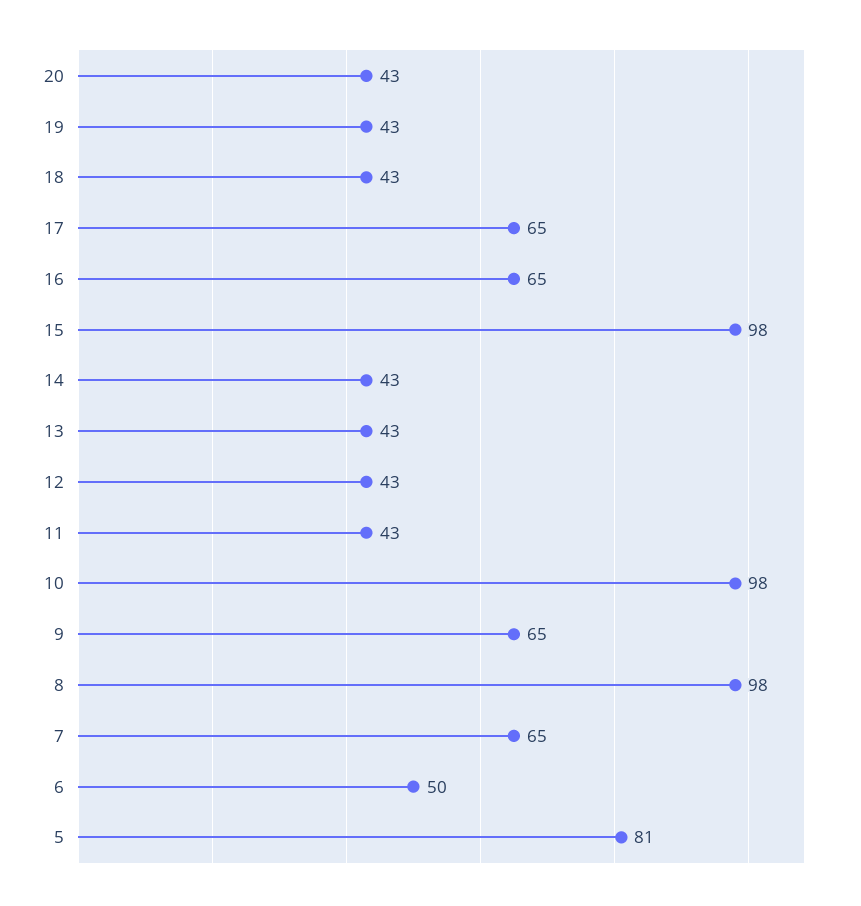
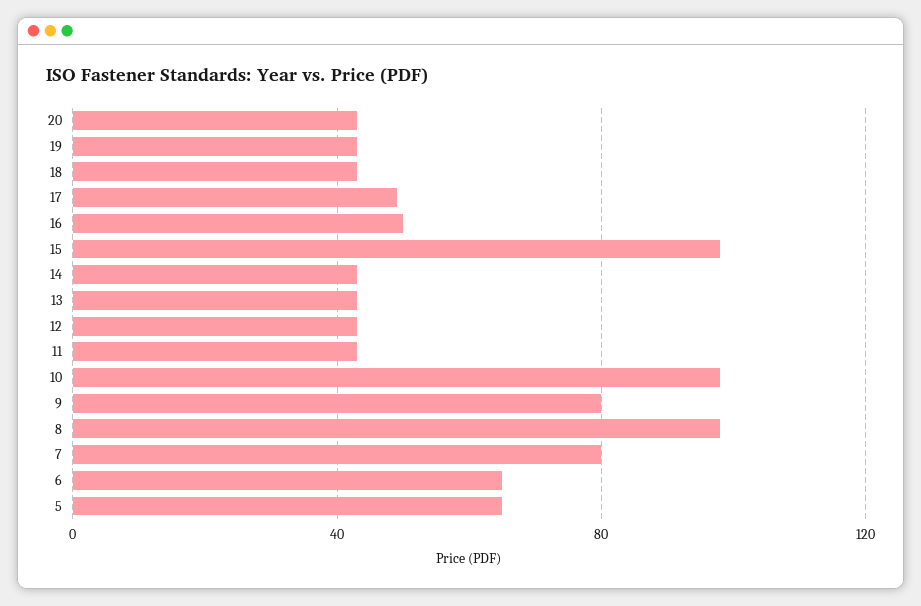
17: 65 -> 50
16: 65 -> 50
9: 65 -> 80
7: 65 -> 80
6: 50 -> 65
5: 81 -> 65

